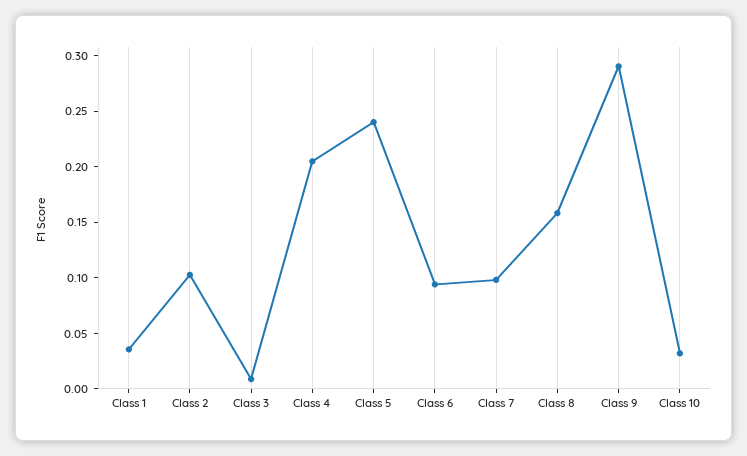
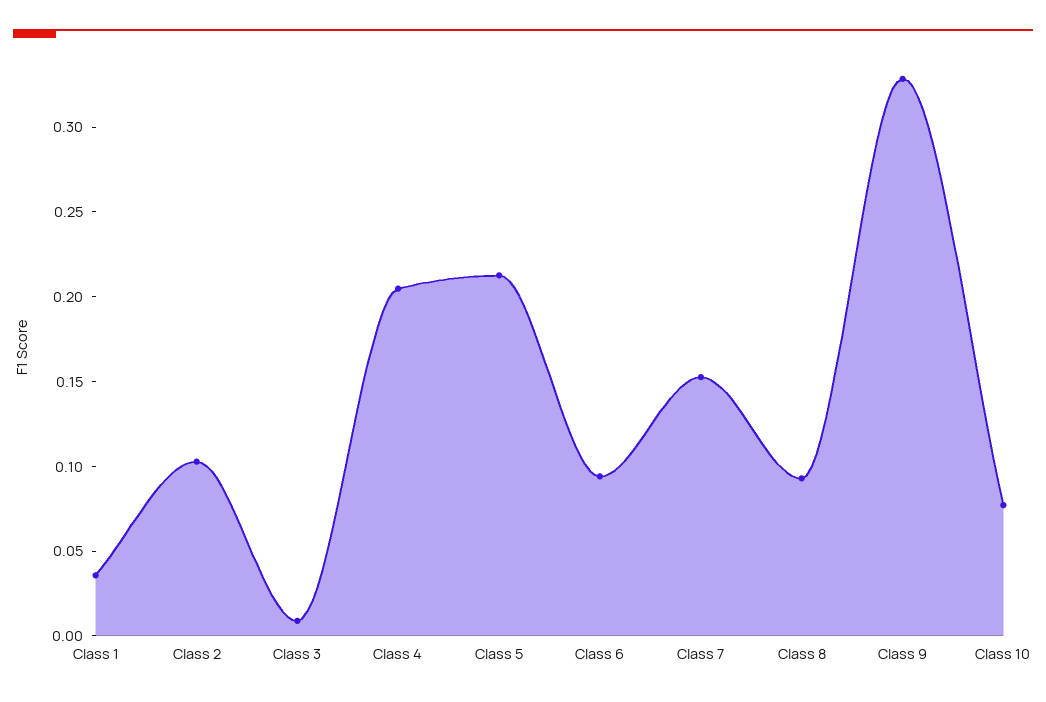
Class 5: 0.24 -> 0.21
Class 7: 0.1 -> 0.15
Class 8: 0.16 -> 0.09
Class 9: 0.29 -> 0.33
Class 10: 0.03 -> 0.08

